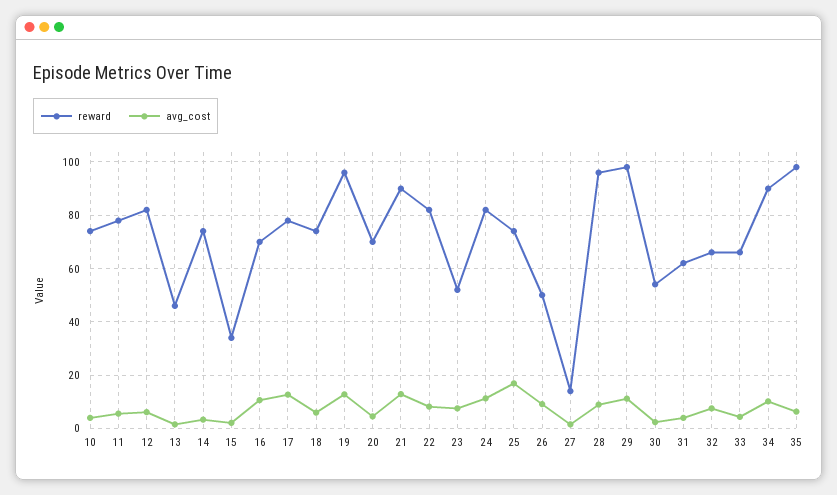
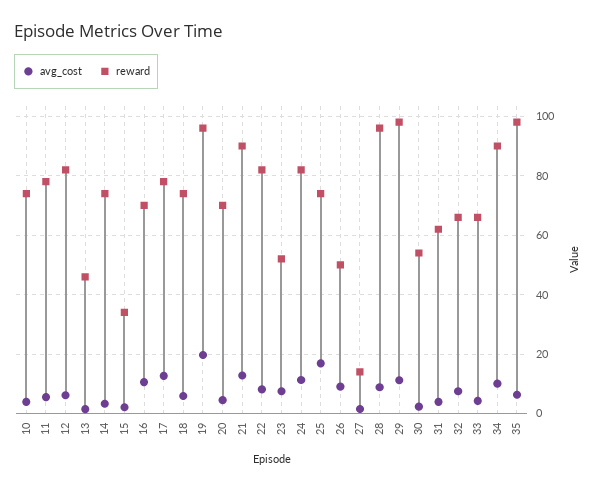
avg_cost, 19: 12.5 -> 20

